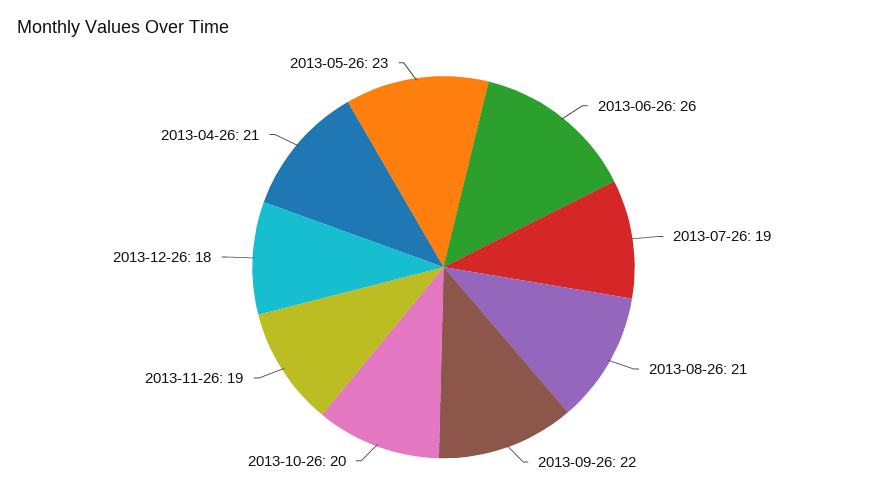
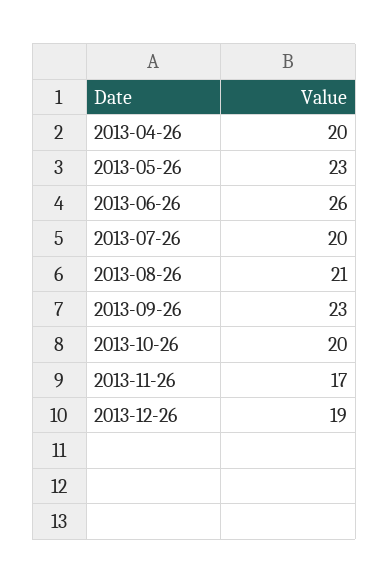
2013-07-26: 19 -> 20
2013-09-26: 22 -> 23
2013-11-26: 19 -> 17
2013-12-26: 18 -> 19
2013-04-26: 21 -> 20

